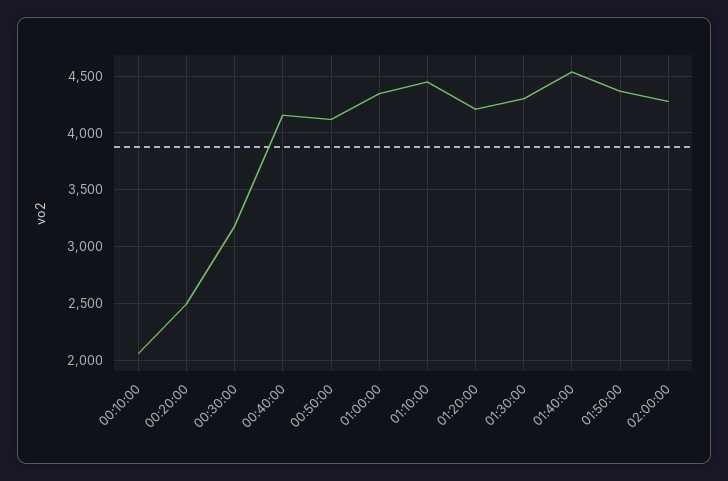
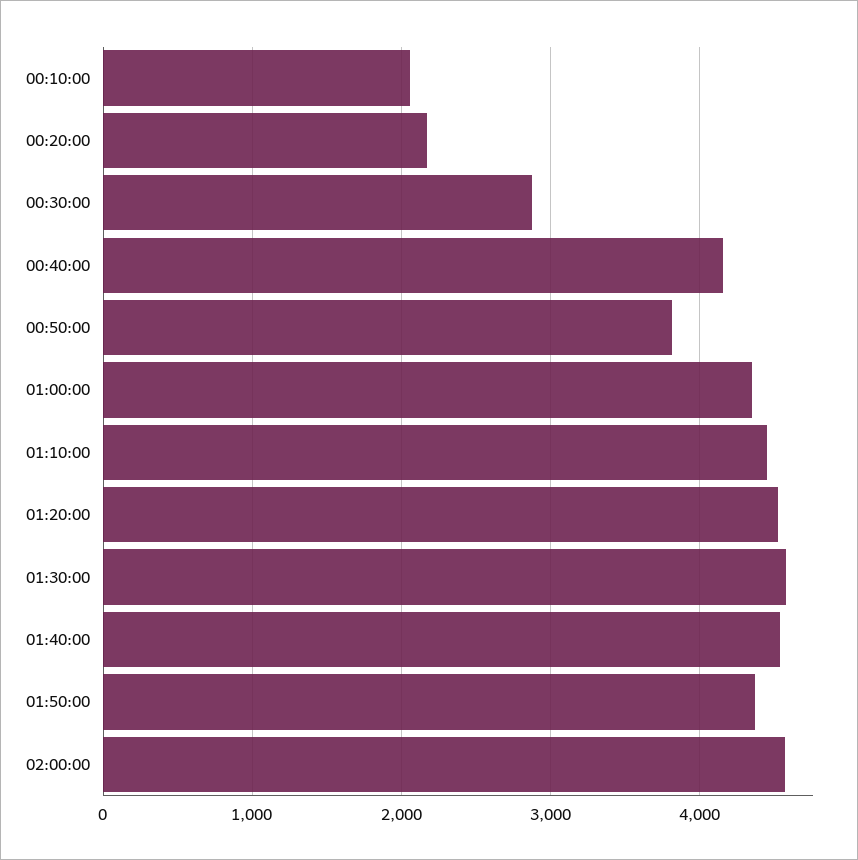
00:20:00: 2500 -> 2200
00:30:00: 3200 -> 2900
00:50:00: 4100 -> 3800
01:20:00: 4200 -> 4500
01:30:00: 4300 -> 4600
02:00:00: 4300 -> 4600

